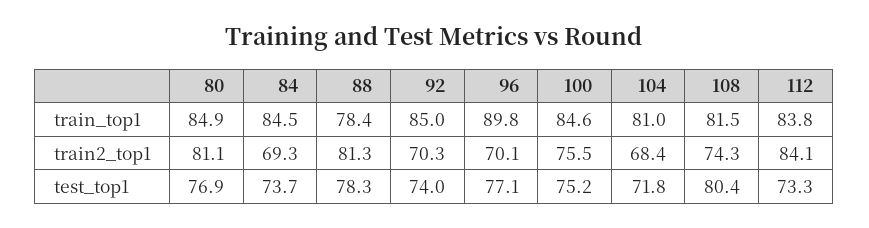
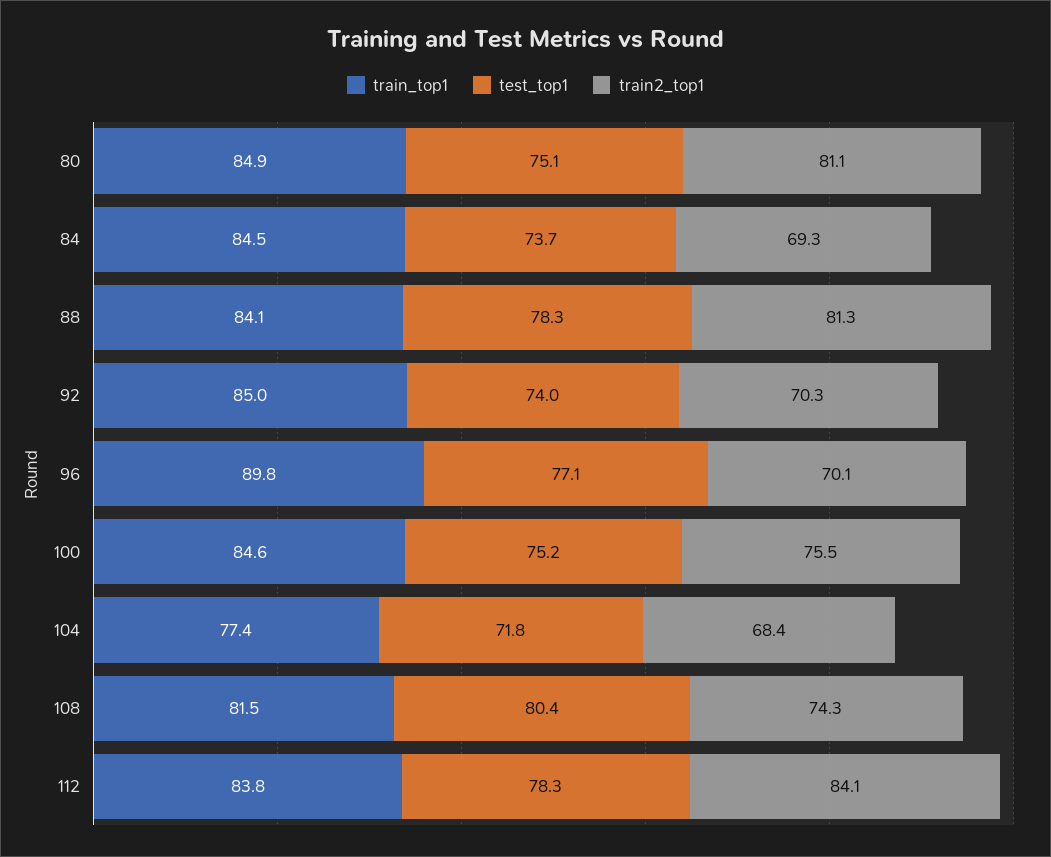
train_top1, 88: 78.4 -> 84.1
train_top1, 104: 81 -> 77.4
test_top1, 80: 76.9 -> 75.1
test_top1, 112: 73.3 -> 78.3

